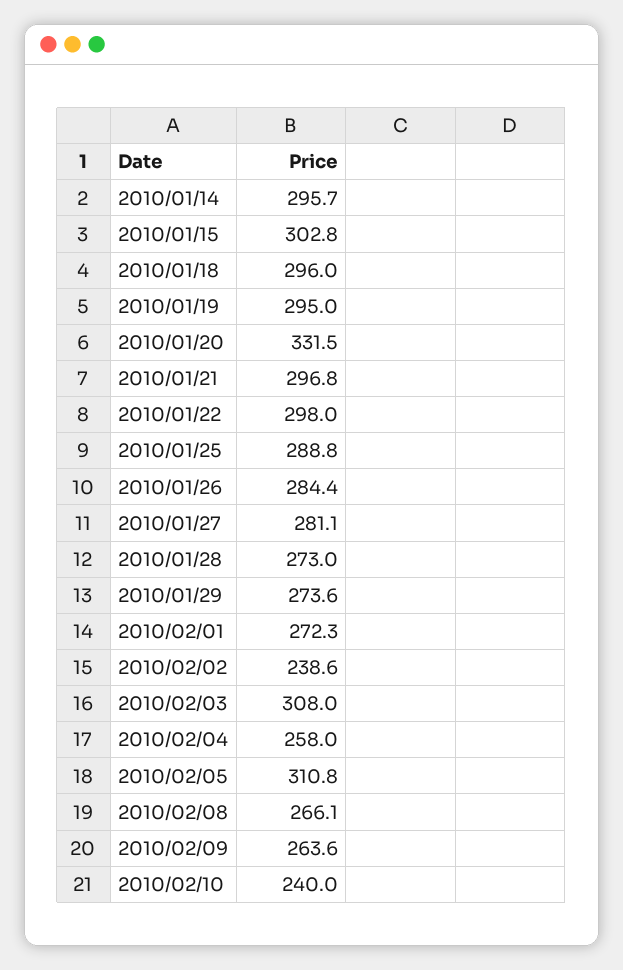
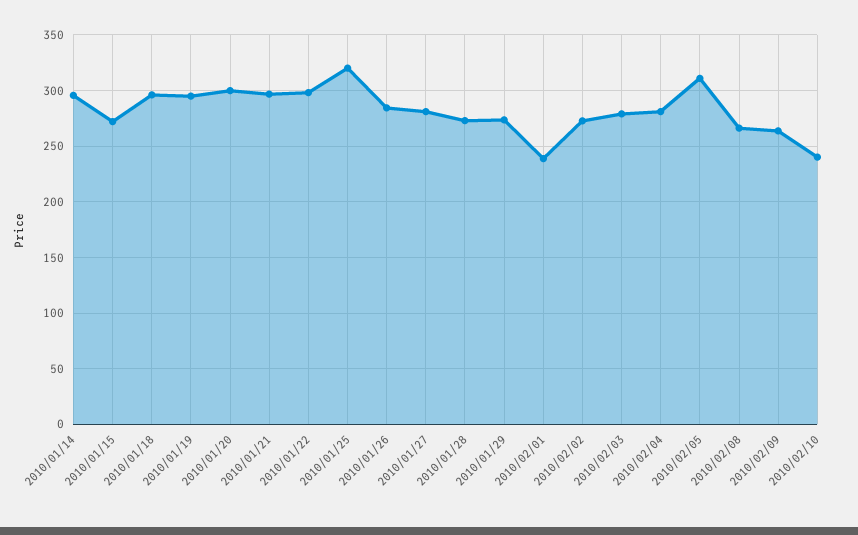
2010/01/15: 302.8 -> 270
2010/01/20: 331.5 -> 300
2010/01/25: 288.8 -> 320
2010/02/01: 272.3 -> 240
2010/02/02: 238.6 -> 270
2010/02/03: 308 -> 280
2010/02/04: 258 -> 280

